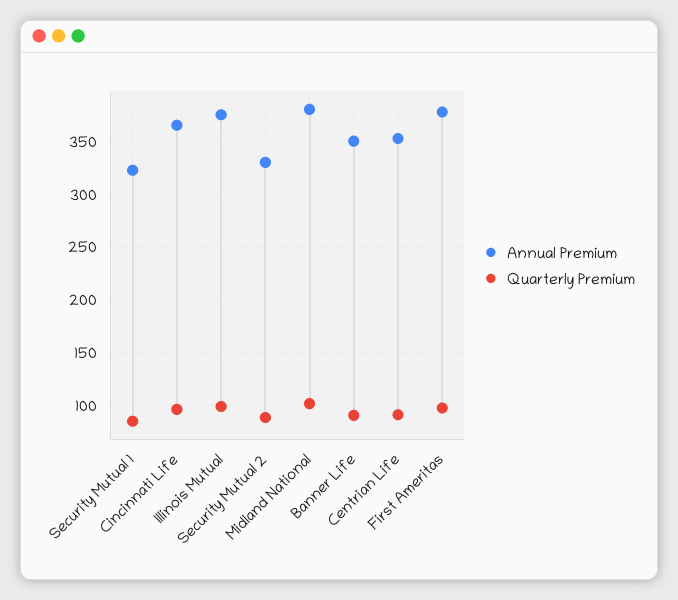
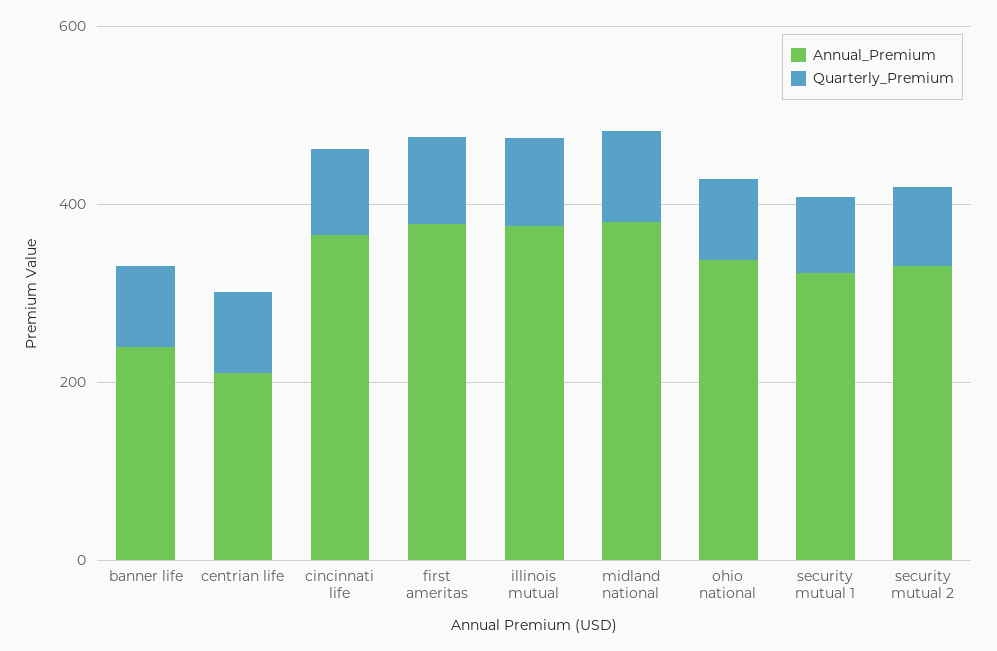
Annual Premium, Banner Life: 350 -> 250
Annual Premium, Centrian Life: 350 -> 200
Annual Premium, ohio national: none -> 350
Quarterly Premium, ohio national: none -> 100

